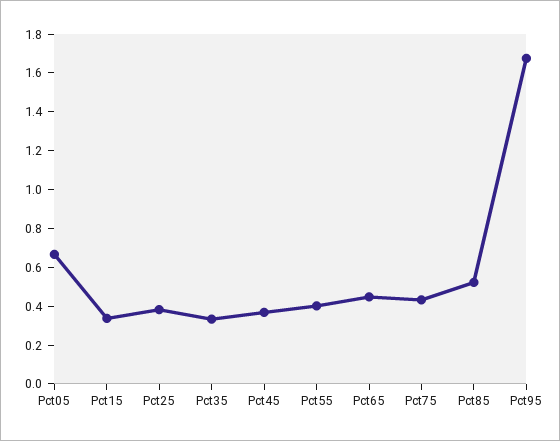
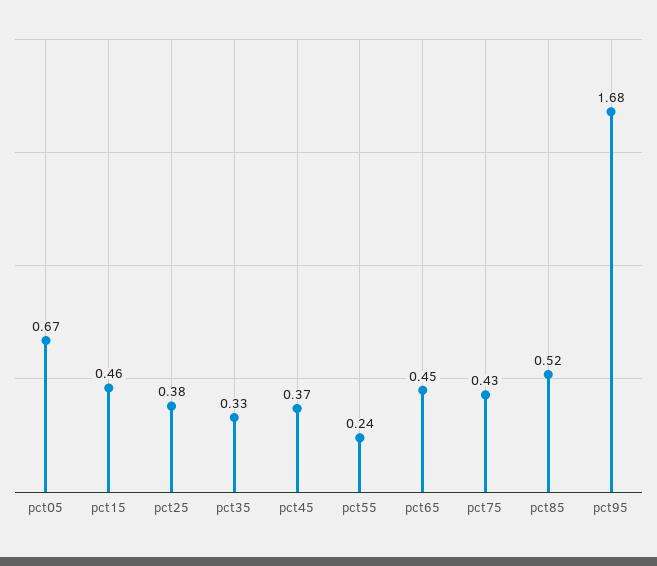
Pct15: 0.35 -> 0.46
Pct55: 0.4 -> 0.24

